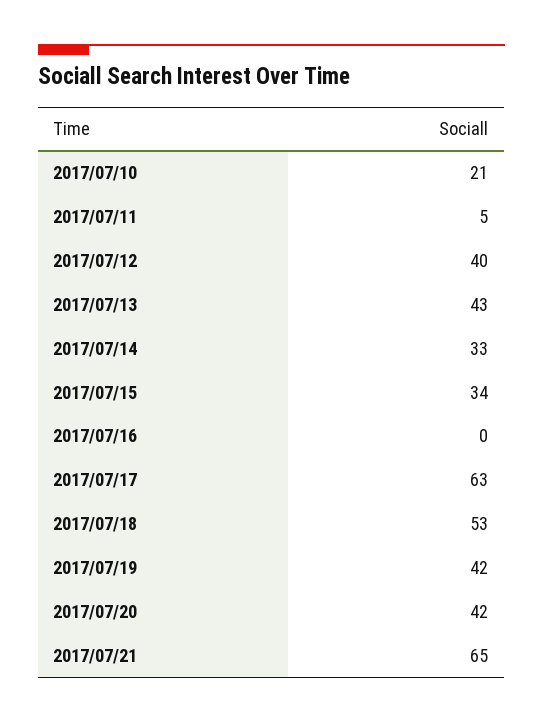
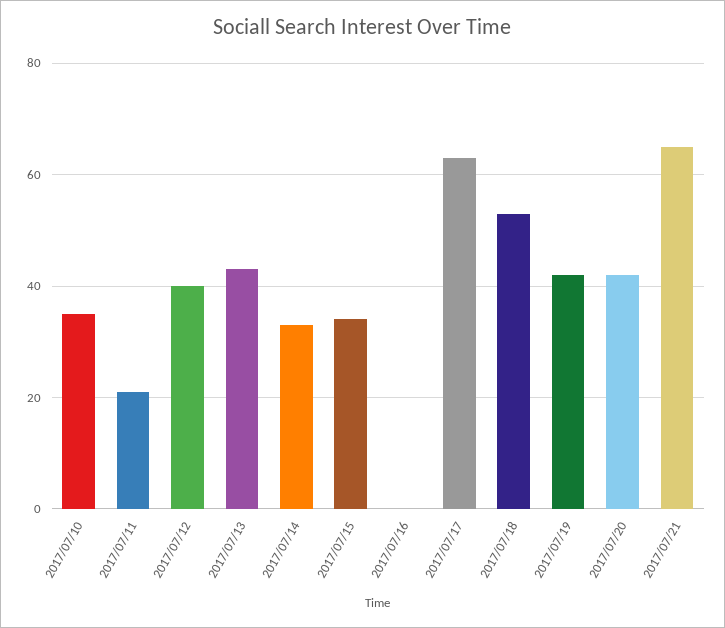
2017/07/10: 21 -> 35
2017/07/11: 5 -> 20

